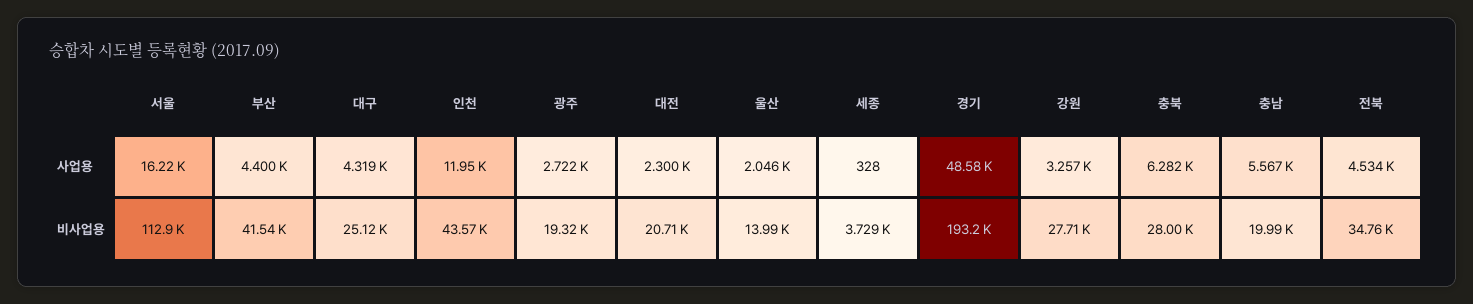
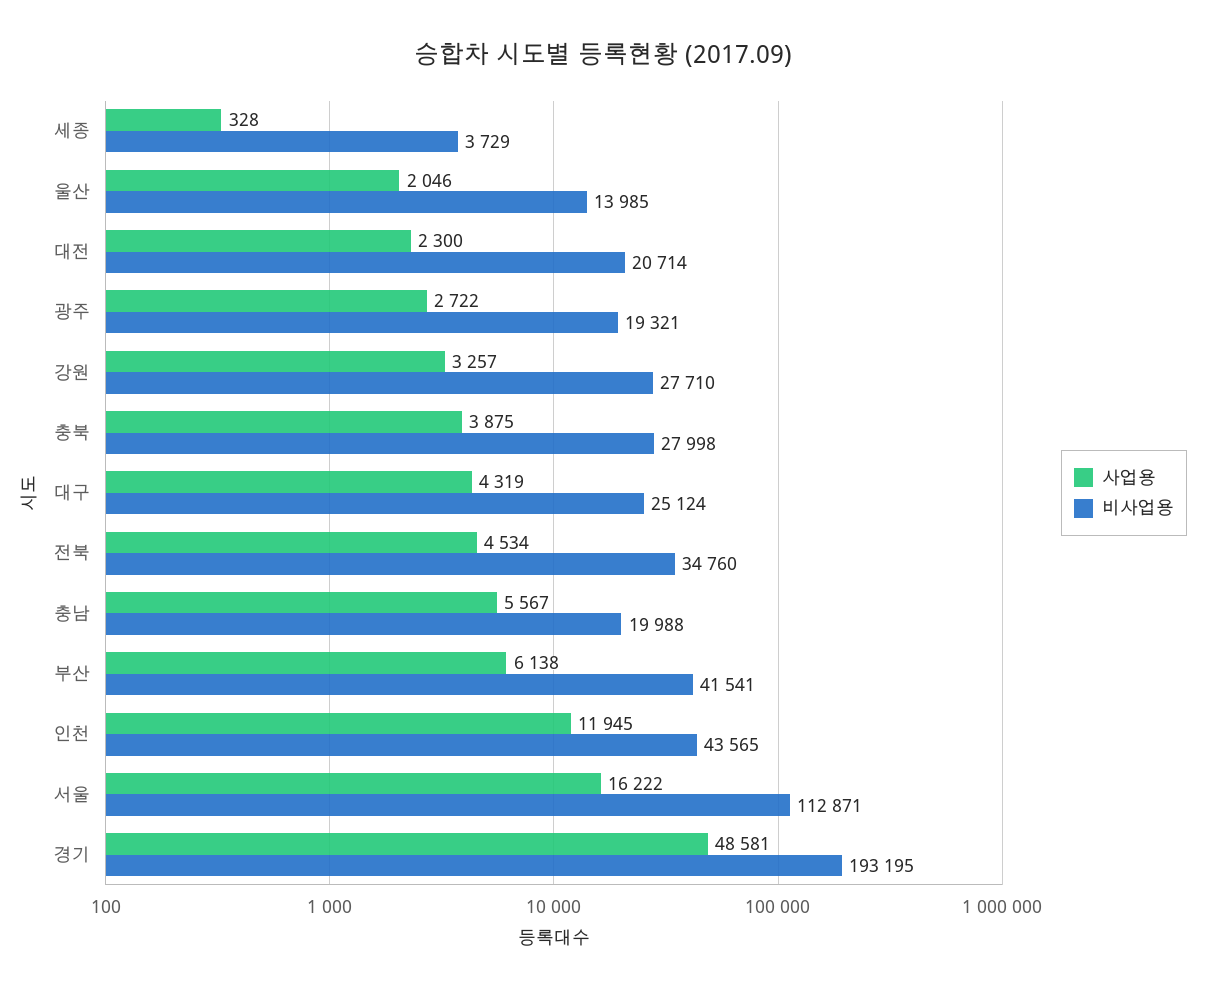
사업용, 부산: 4400 -> 6138
사업용, 충북: 6282 -> 3875

